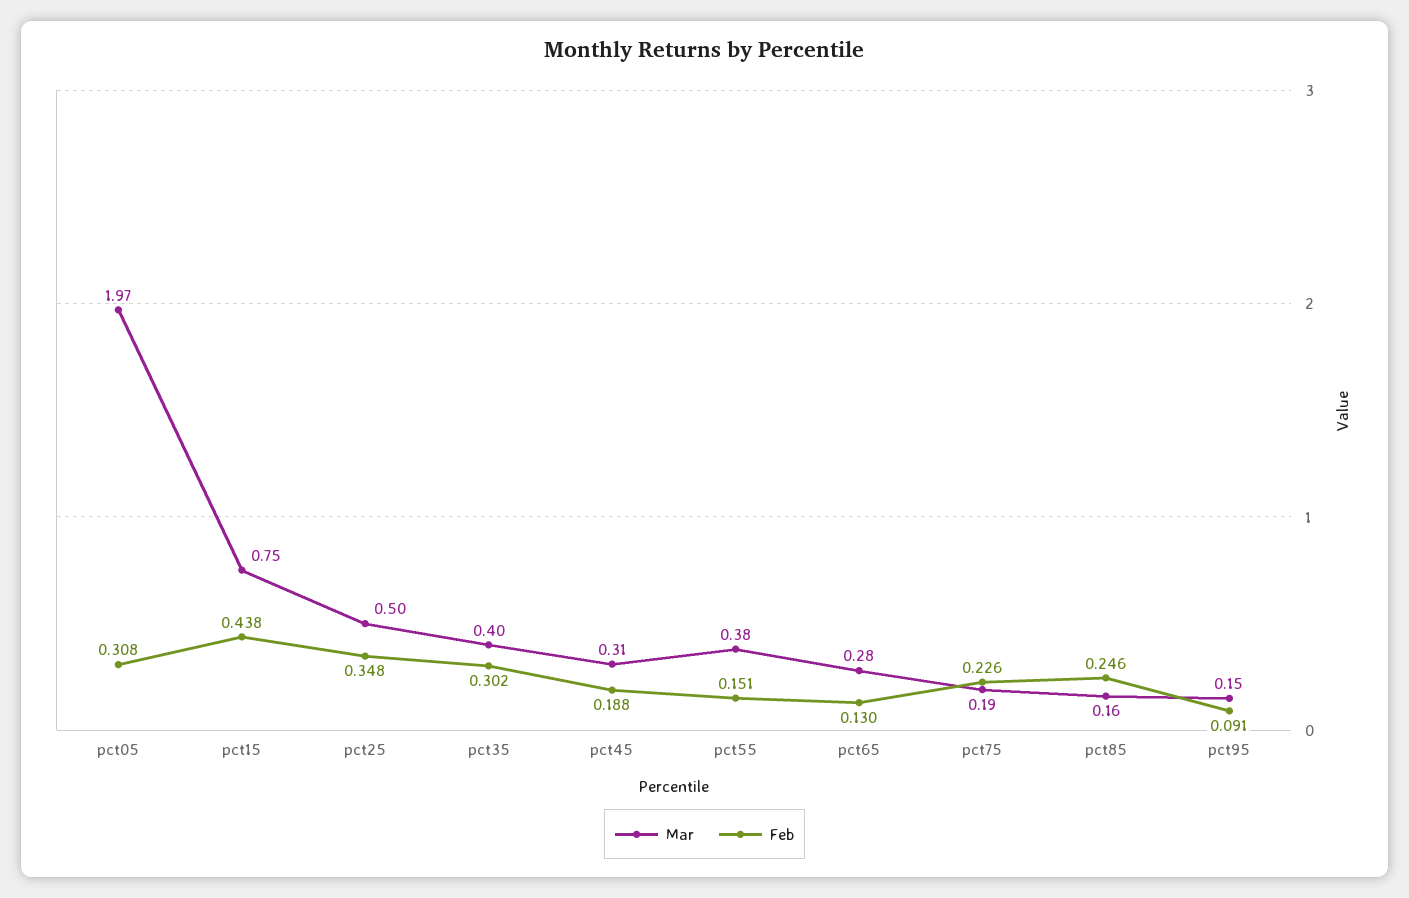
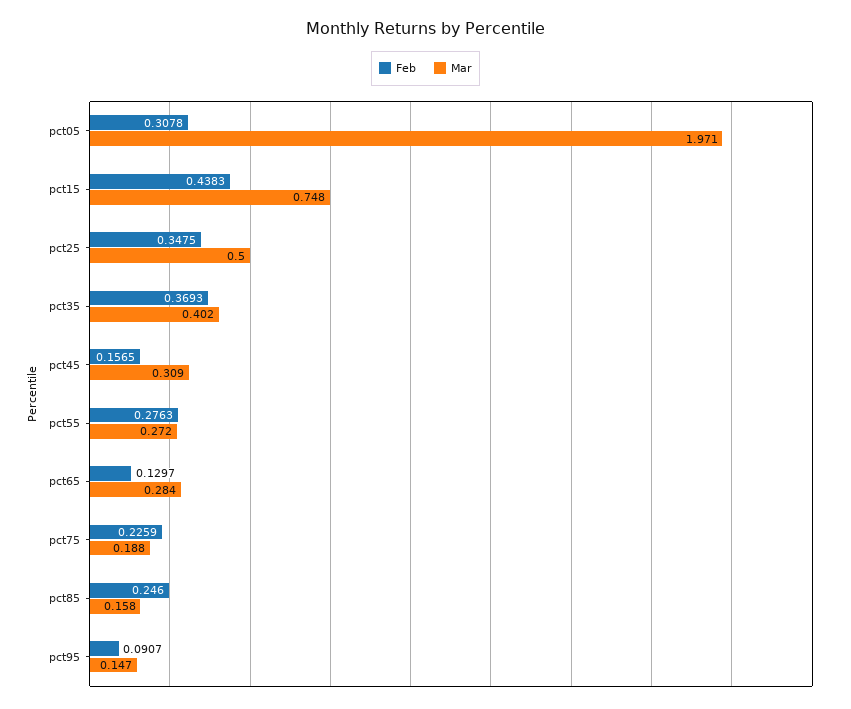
Feb, pct35: 0.302 -> 0.3693
Feb, pct45: 0.188 -> 0.1565
Mar, pct55: 0.38 -> 0.272
Feb, pct55: 0.151 -> 0.2763

